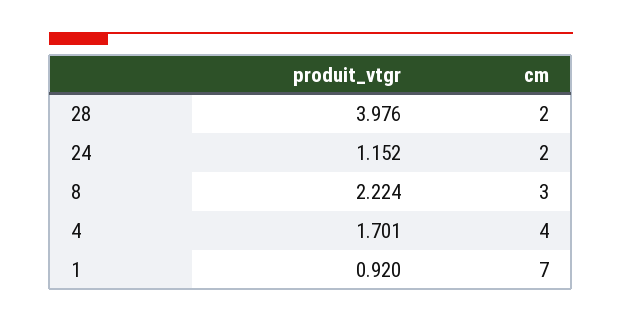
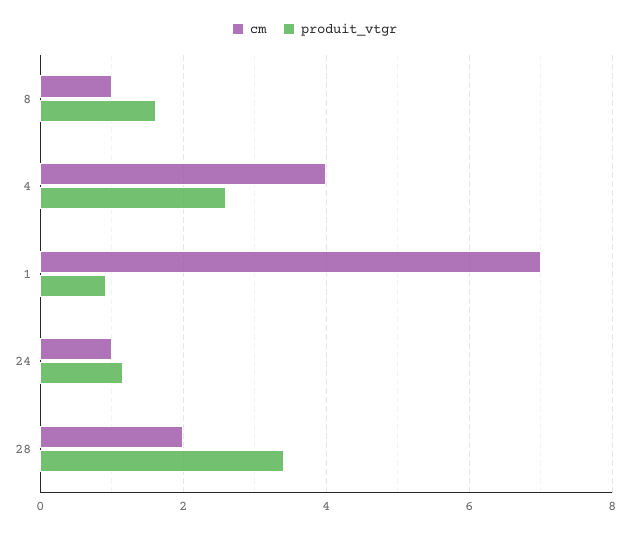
produit_vtgr, 28: 3.976 -> 3.4
cm, 24: 2 -> 1
produit_vtgr, 8: 2.224 -> 1.6
cm, 8: 3 -> 1
produit_vtgr, 4: 1.701 -> 2.6

